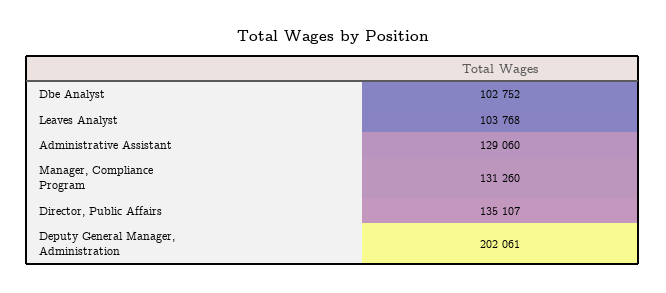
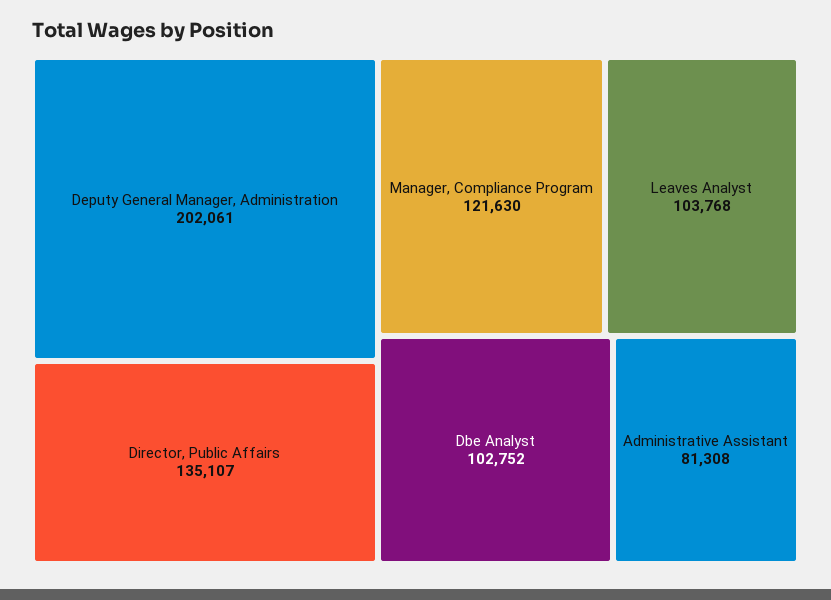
Administrative Assistant: 129060 -> 81308
Manager, Compliance Program: 131260 -> 121630

